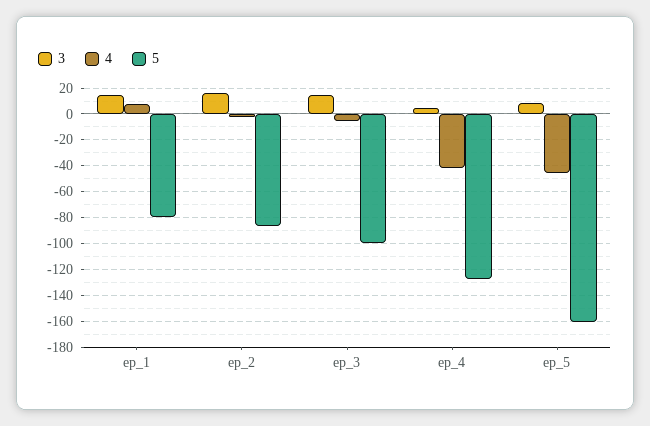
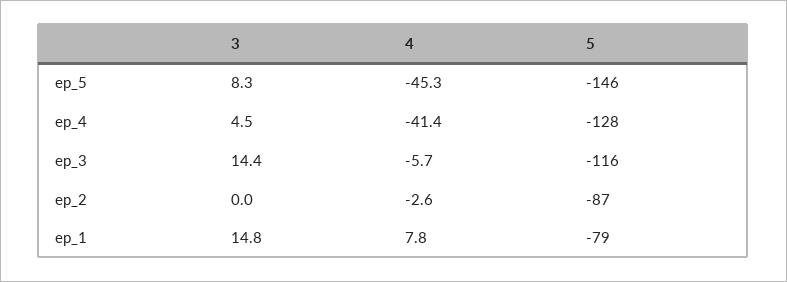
3, ep_2: 15 -> 0
5, ep_3: -100 -> -116
5, ep_5: -160 -> -146

